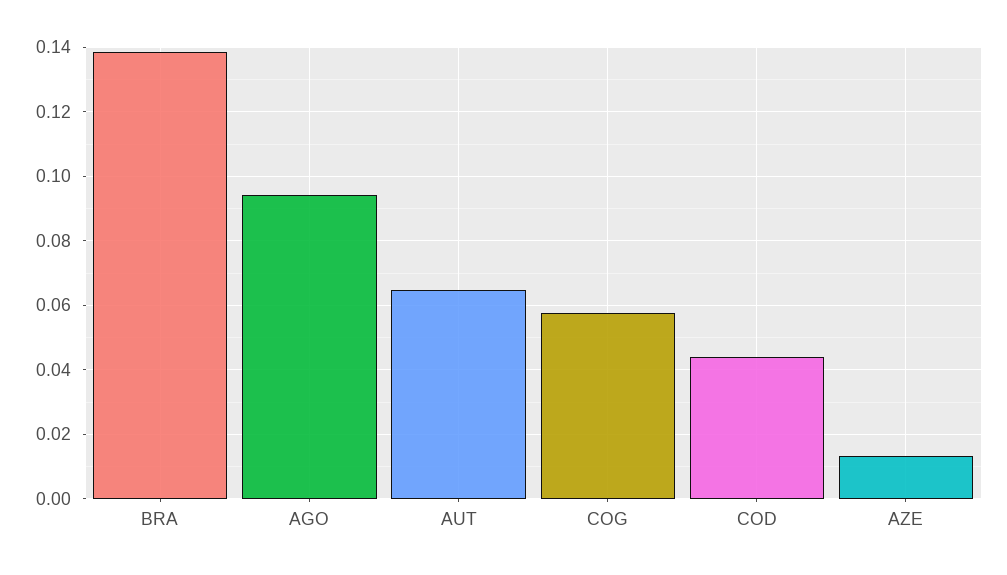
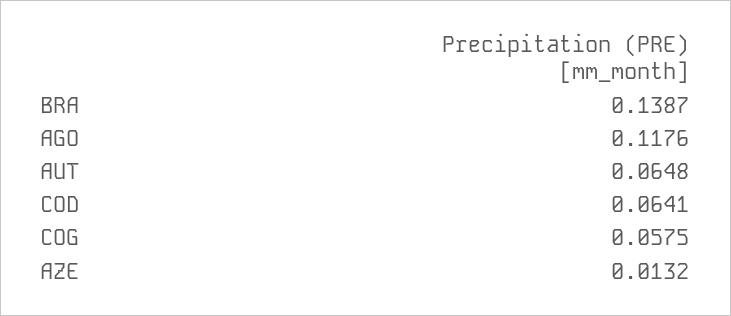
AGO: 0.094 -> 0.1176
COD: 0.044 -> 0.0641

